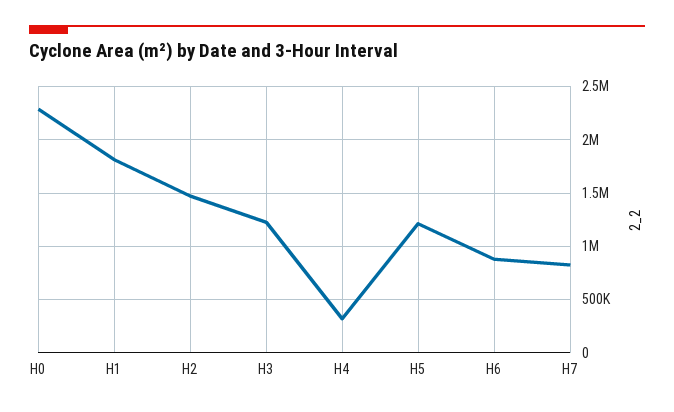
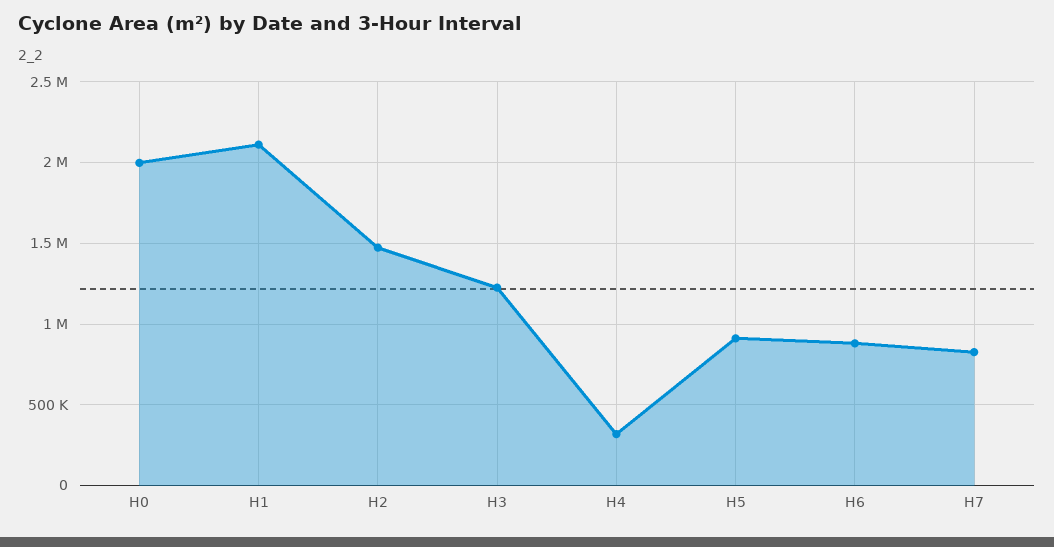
H0: 2300000 -> 2000000
H1: 1800000 -> 2100000
H5: 1200000 -> 900000

